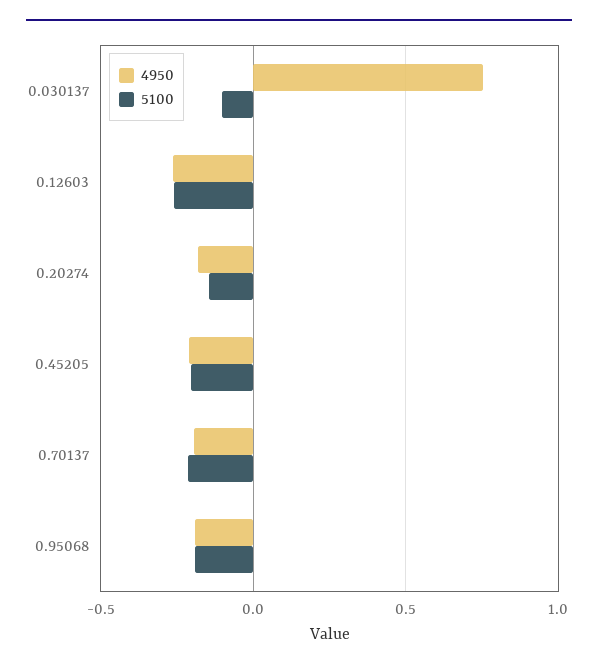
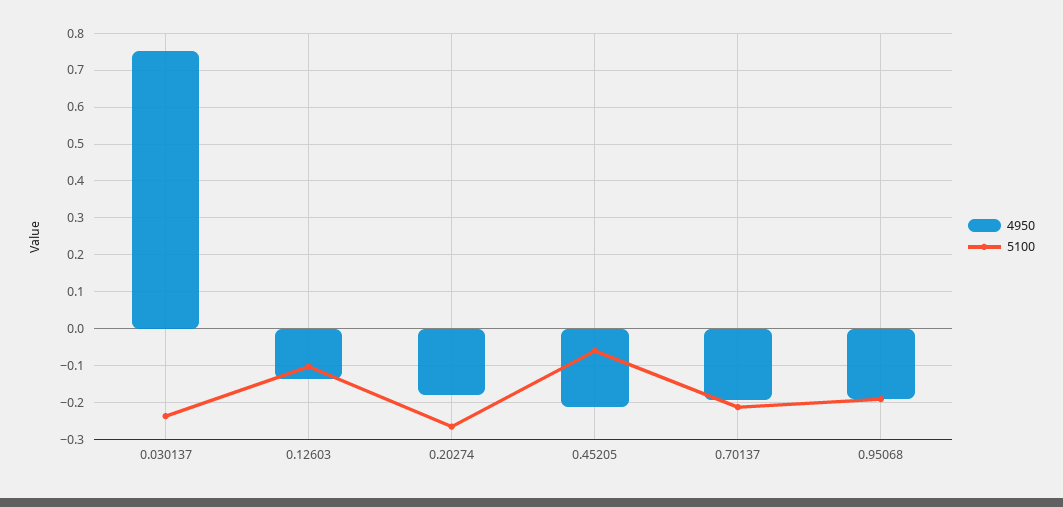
5100, 0.030137: -0.1 -> -0.24
4950, 0.12603: -0.25 -> -0.14
5100, 0.12603: -0.25 -> -0.1
5100, 0.20274: -0.15 -> -0.26
5100, 0.45205: -0.2 -> -0.06

